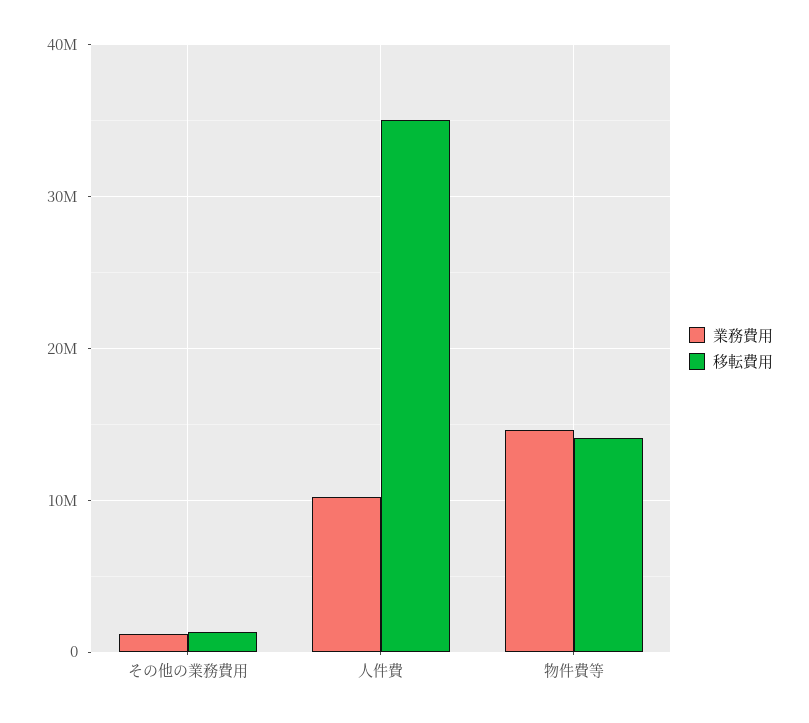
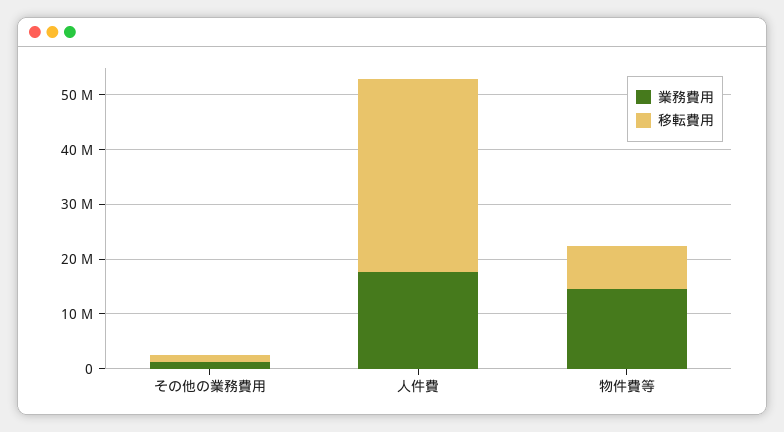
業務費用, 人件費: 10000000 -> 18000000
移転費用, 物件費等: 14000000 -> 8000000

